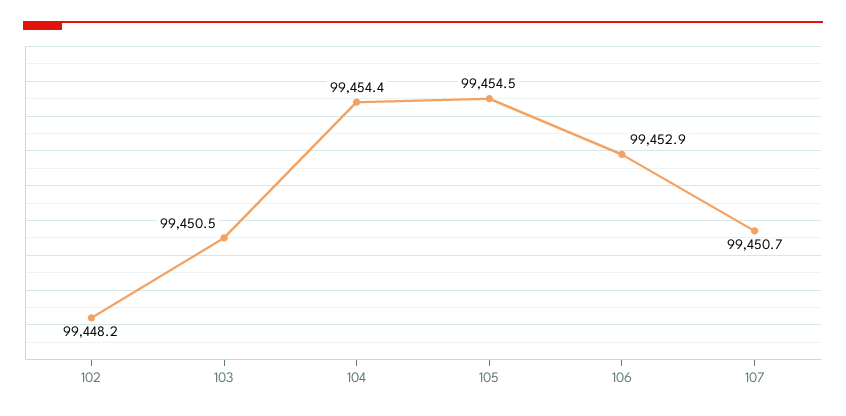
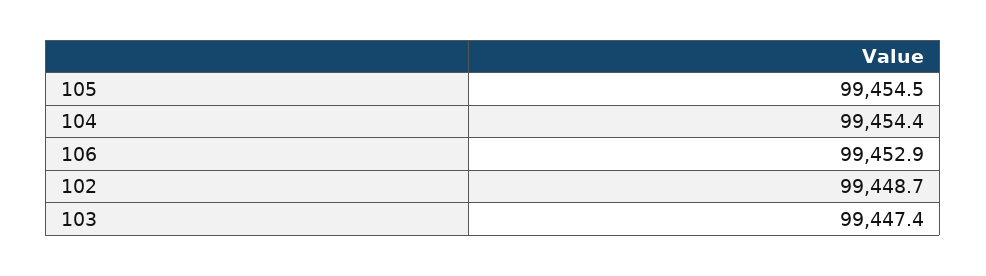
102: 99448.2 -> 99448.7
103: 99450.5 -> 99447.4
107: 99450.7 -> none

